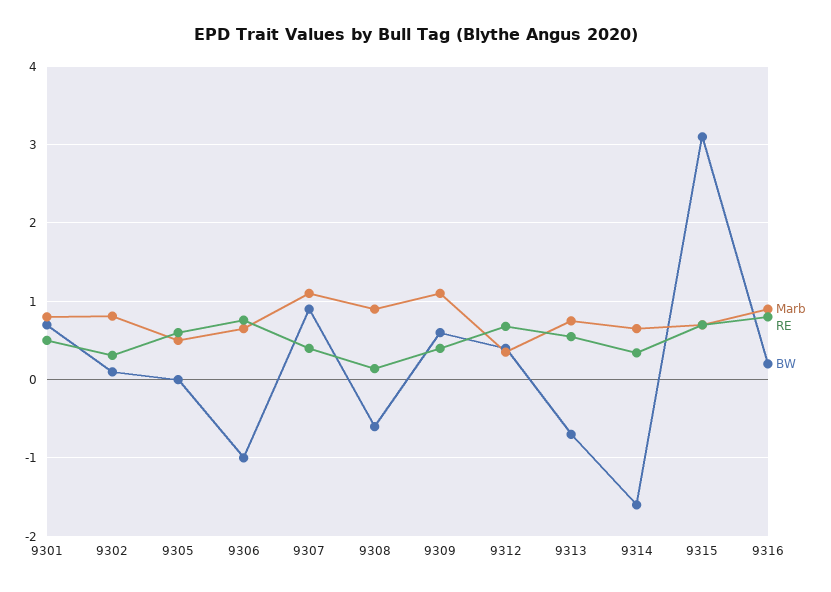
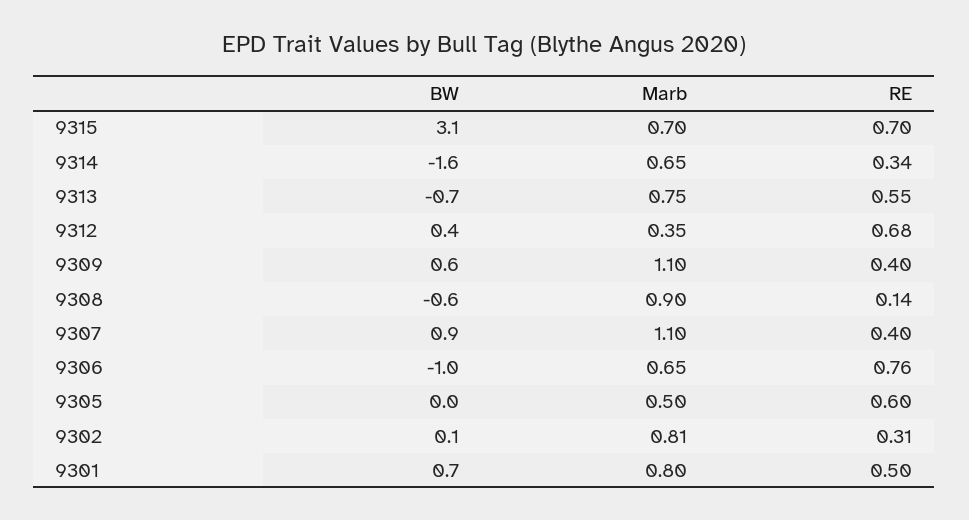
Marb, 9316: 0.9 -> none
RE, 9316: 0.8 -> none
BW, 9316: 0.2 -> none

